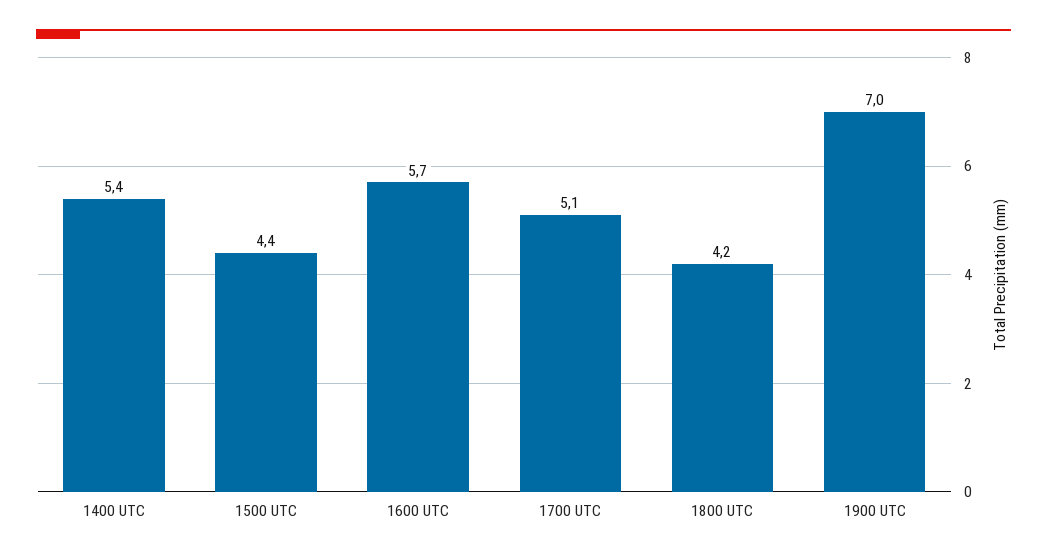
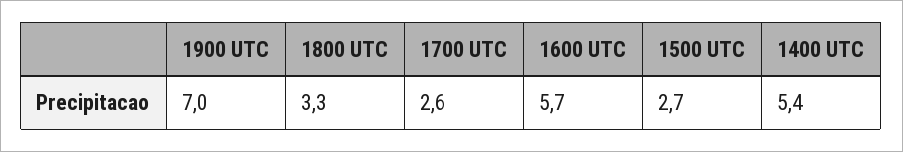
1500 UTC: 4.4 -> 2.7
1700 UTC: 5.1 -> 2.6
1800 UTC: 4.2 -> 3.3

